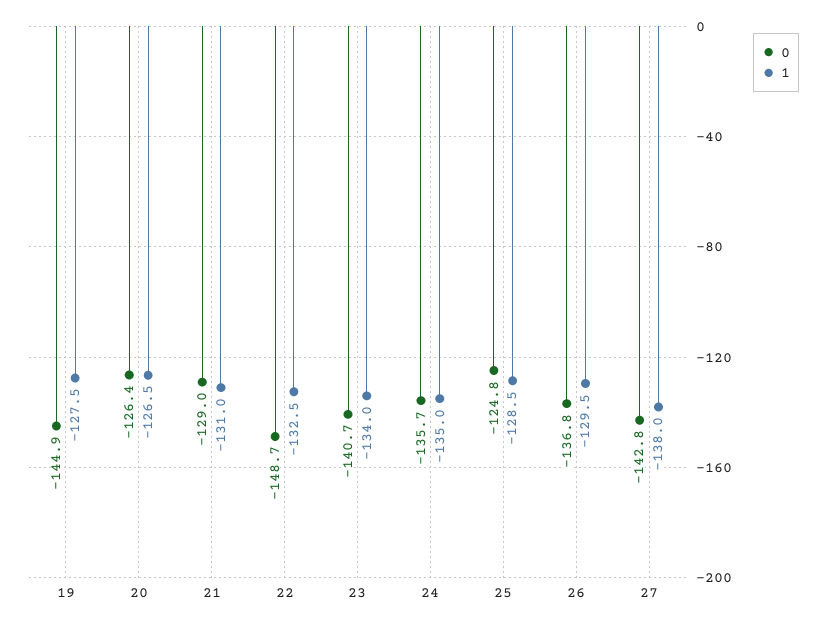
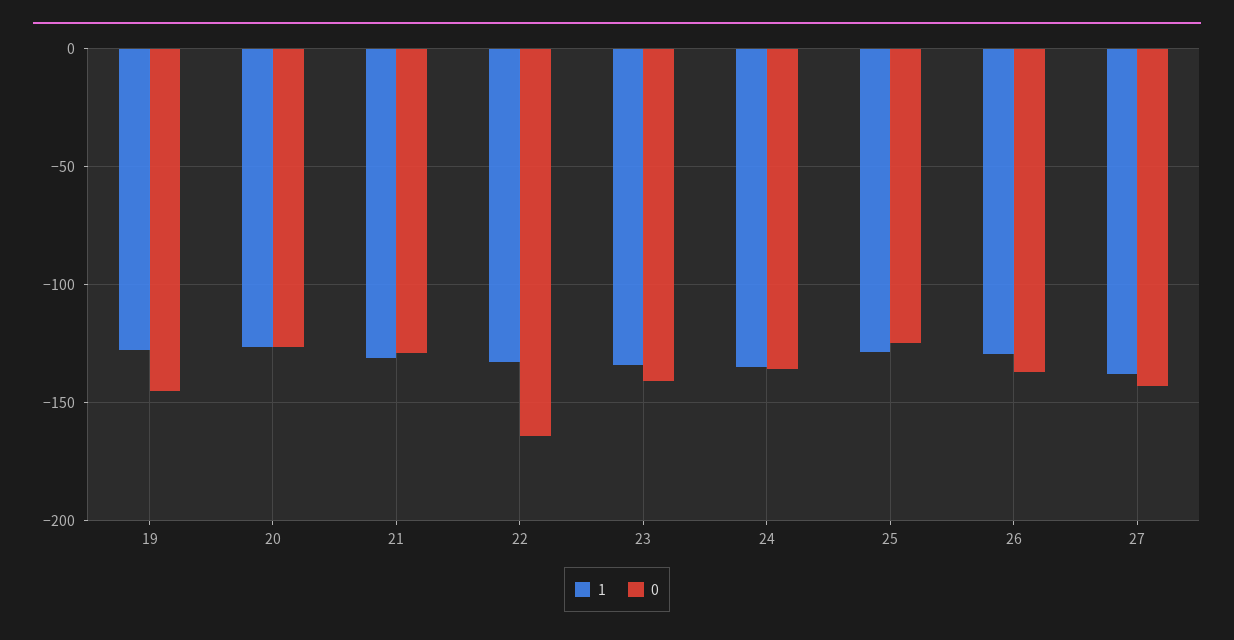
0, 22: -148.7 -> -165

